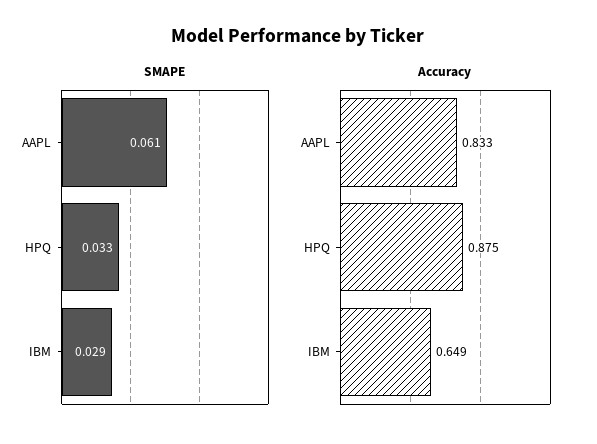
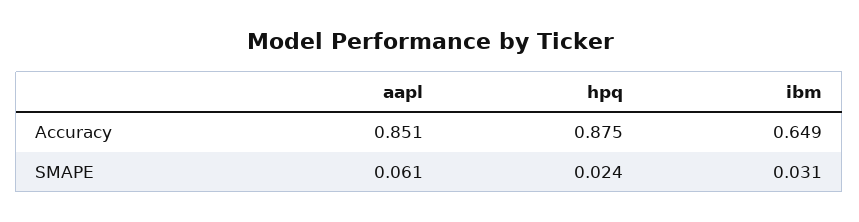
SMAPE, HPQ: 0.033 -> 0.024
SMAPE, IBM: 0.029 -> 0.031
Accuracy, AAPL: 0.833 -> 0.851

